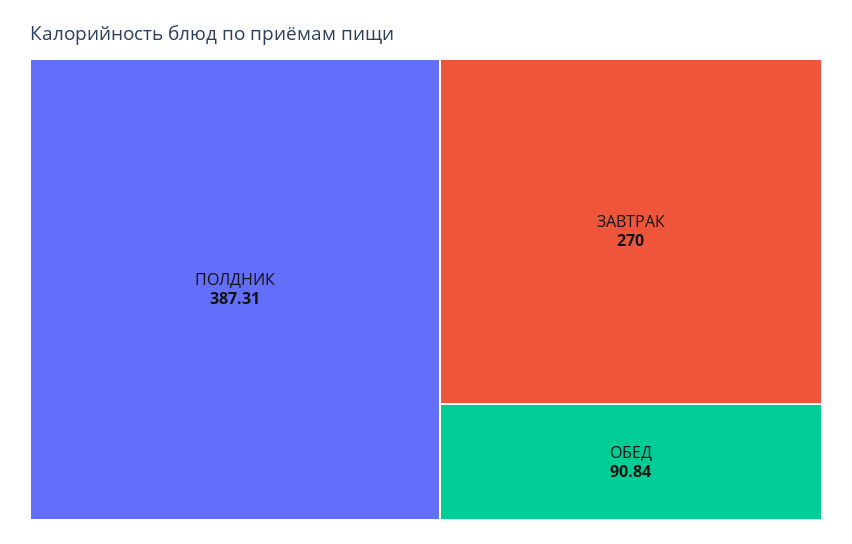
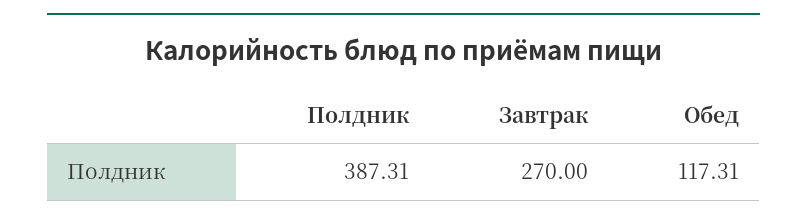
ОБЕД: 90.84 -> 117.31

